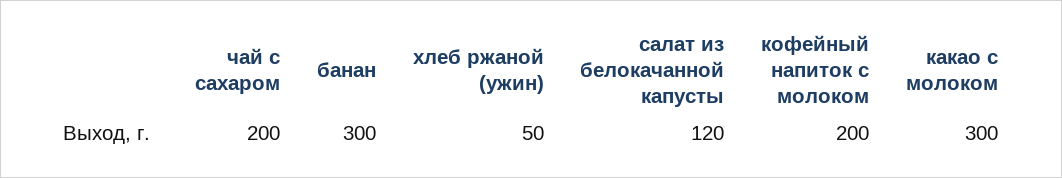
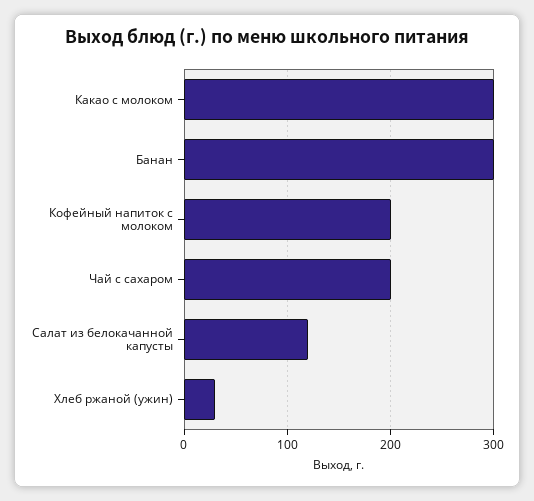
хлеб ржаной (ужин): 50 -> 30

